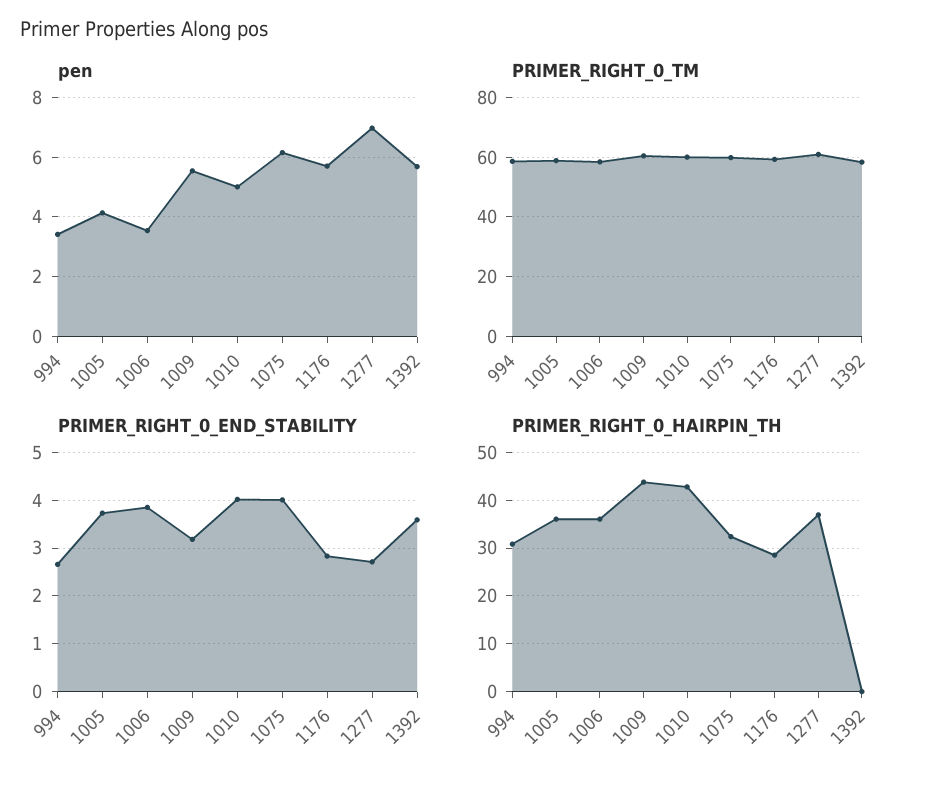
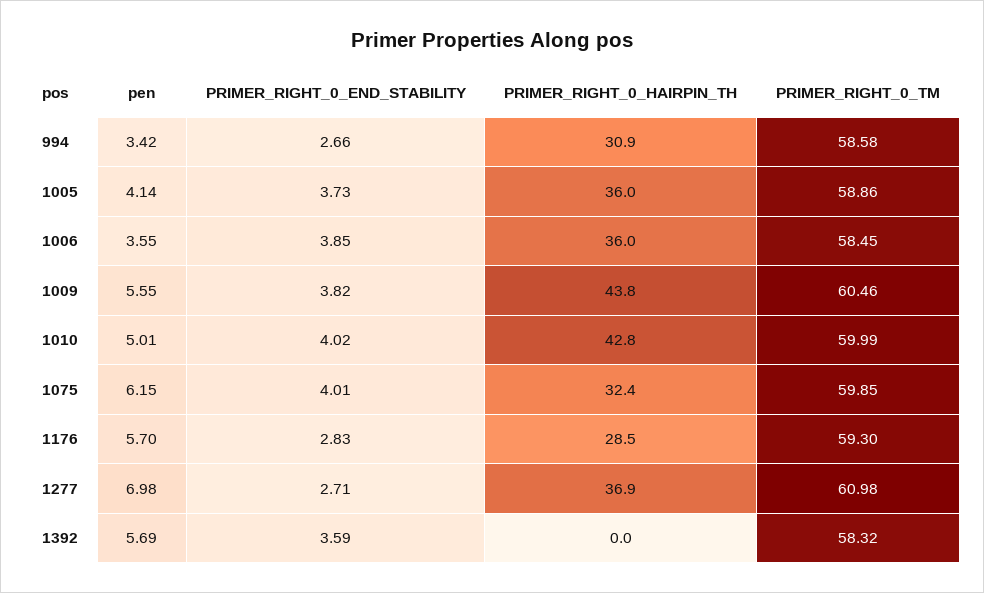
PRIMER_RIGHT_0_END_STABILITY, 1009: 3.2 -> 3.82

